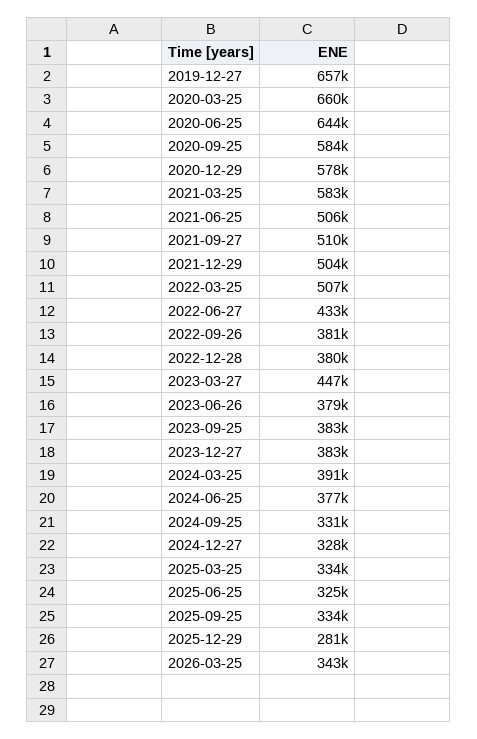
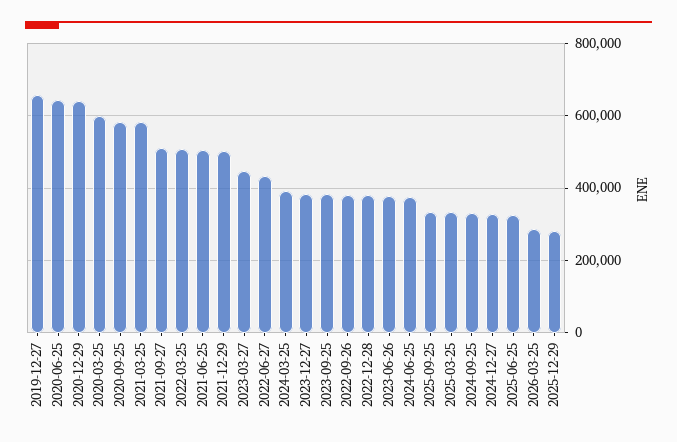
2020-03-25: 660000 -> 600000
2020-12-29: 578000 -> 640000
2026-03-25: 343000 -> 280000

